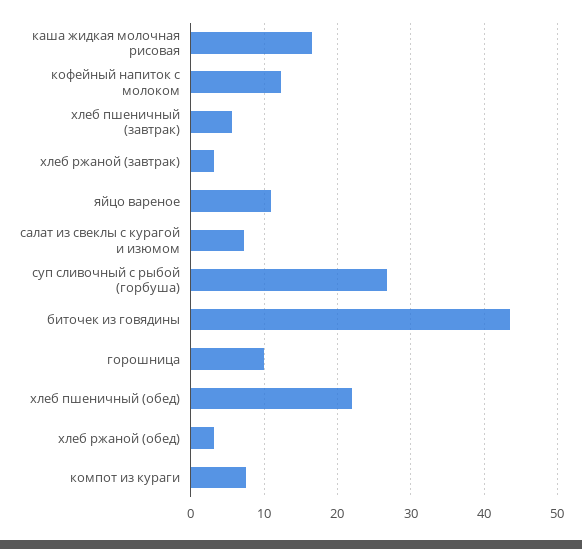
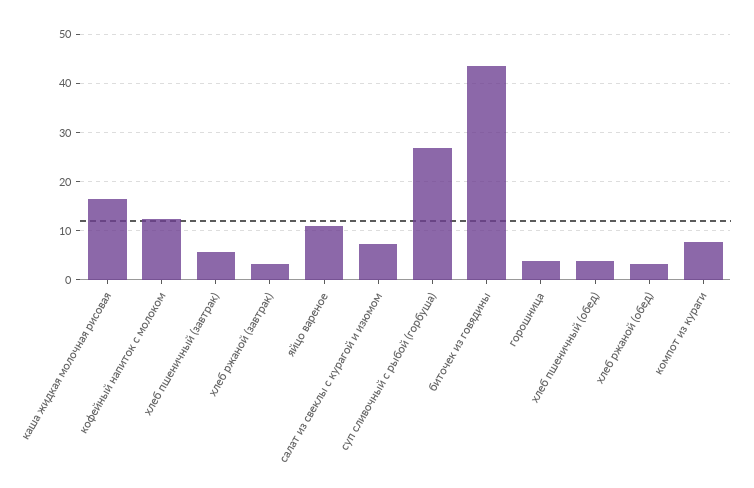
горошница: 10 -> 4
хлеб пшеничный (обед): 22 -> 4

